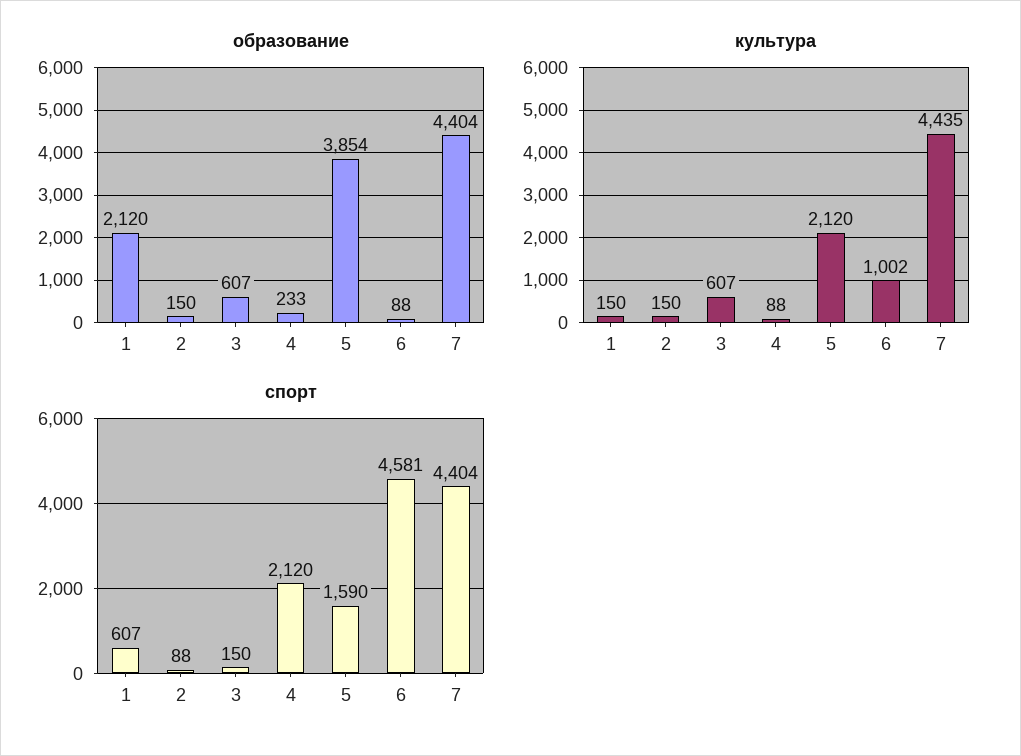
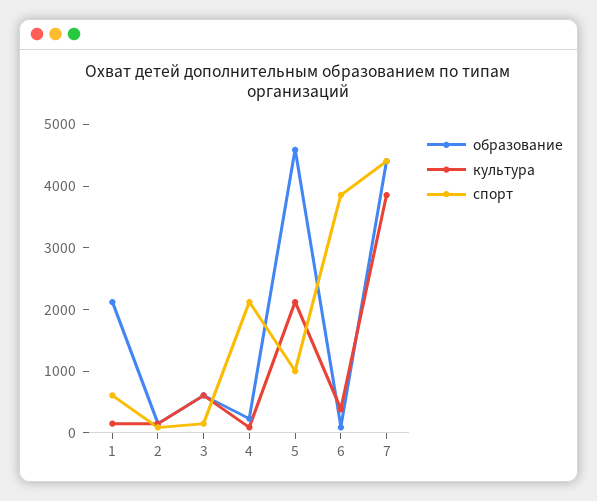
образование, 5: 3854 -> 4600
культура, 6: 1002 -> 400
культура, 7: 4435 -> 3800
спорт, 5: 1590 -> 1000
спорт, 6: 4581 -> 3800

